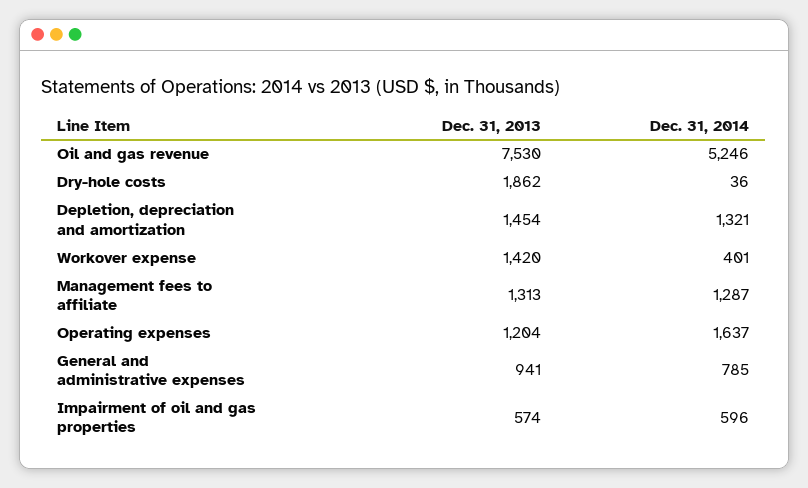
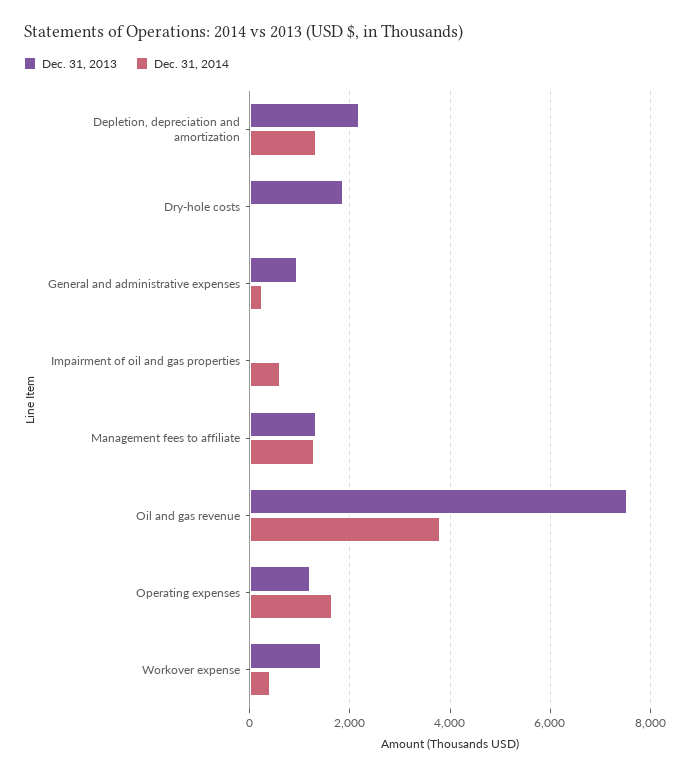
Dec. 31, 2014, Oil and gas revenue: 5246 -> 3800
Dec. 31, 2013, Depletion, depreciation and amortization: 1454 -> 2200
Dec. 31, 2014, General and administrative expenses: 785 -> 200
Dec. 31, 2013, Impairment of oil and gas properties: 574 -> 0

